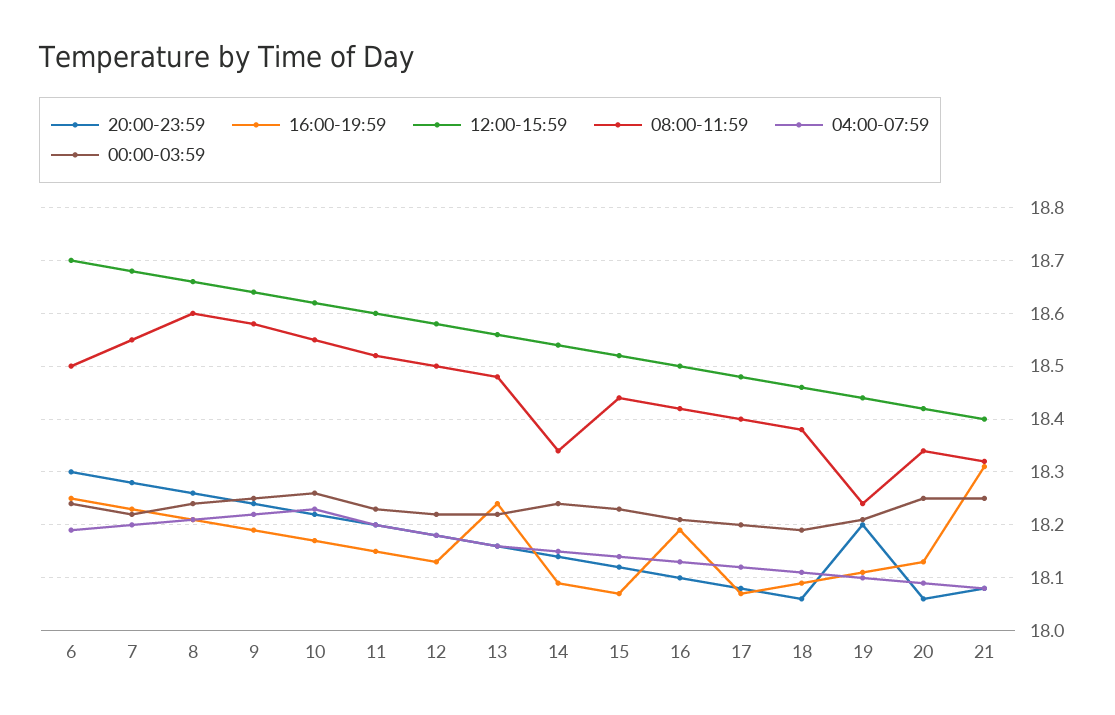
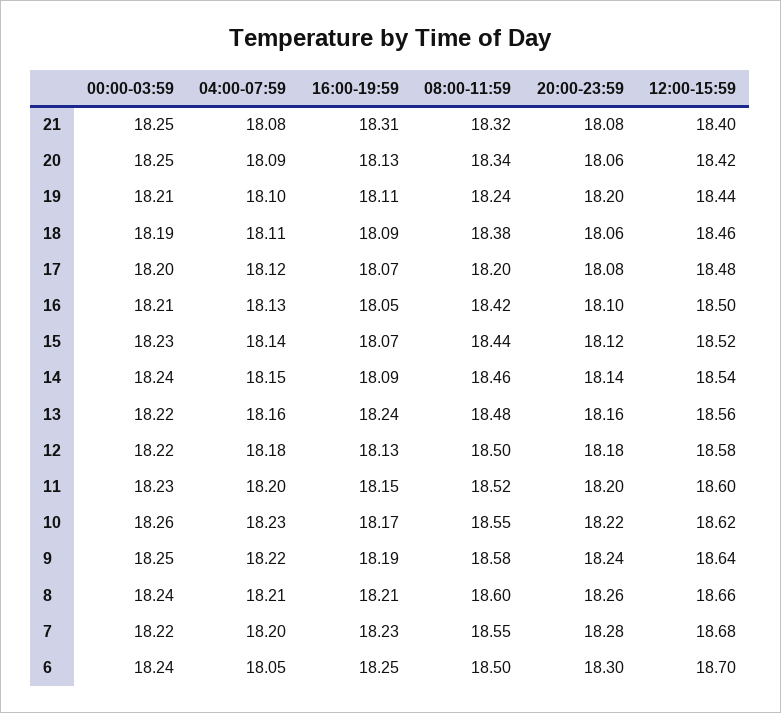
04:00-07:59, 6: 18.2 -> 18.05
08:00-11:59, 14: 18.35 -> 18.46
16:00-19:59, 16: 18.2 -> 18.05
08:00-11:59, 17: 18.4 -> 18.2

